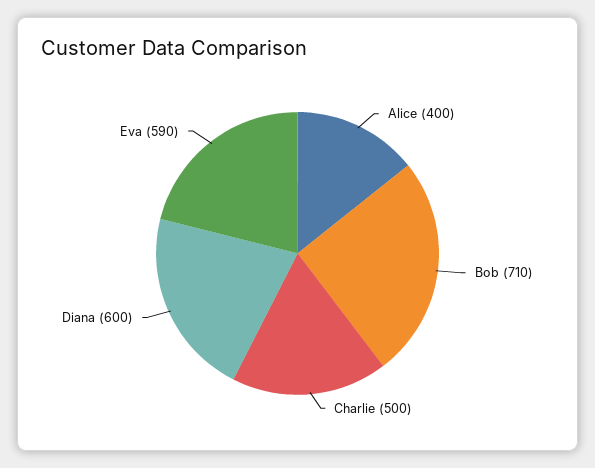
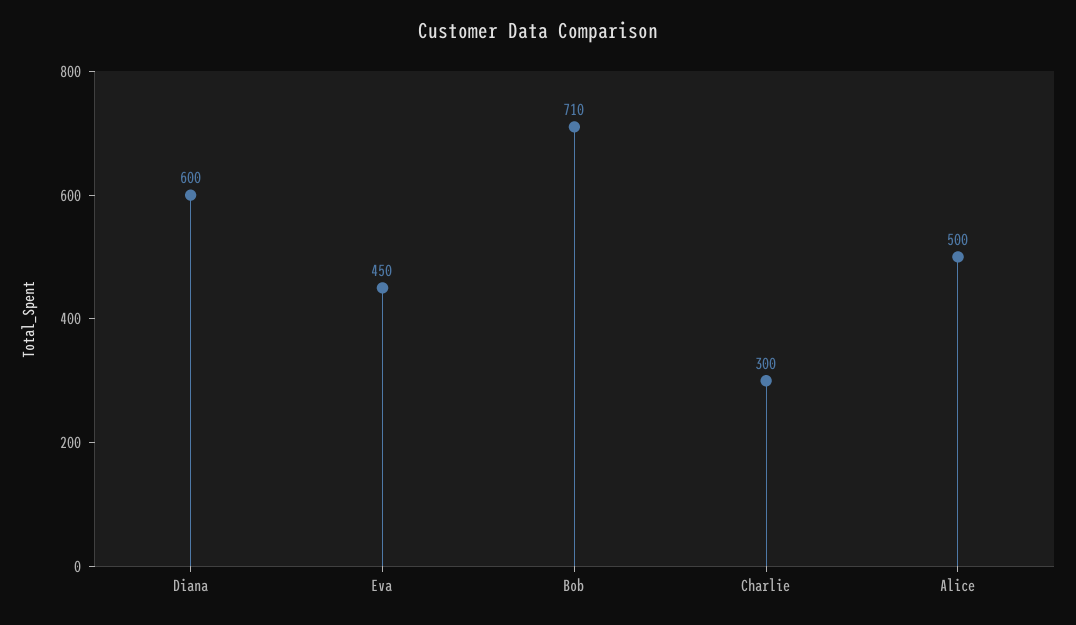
Alice: 400 -> 500
Charlie: 500 -> 300
Eva: 590 -> 450

